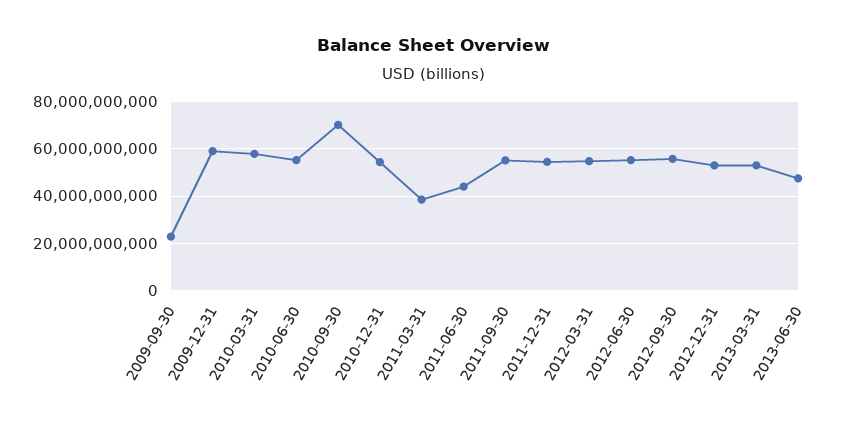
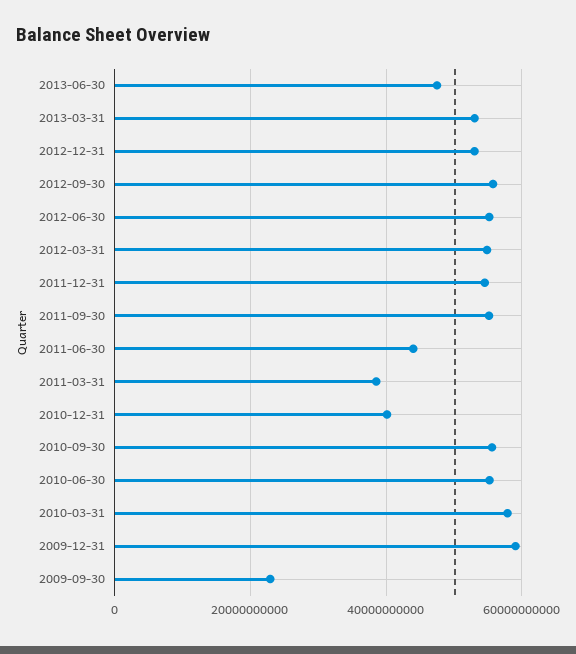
2010-09-30: 70000000000 -> 56000000000
2010-12-31: 55000000000 -> 40000000000

